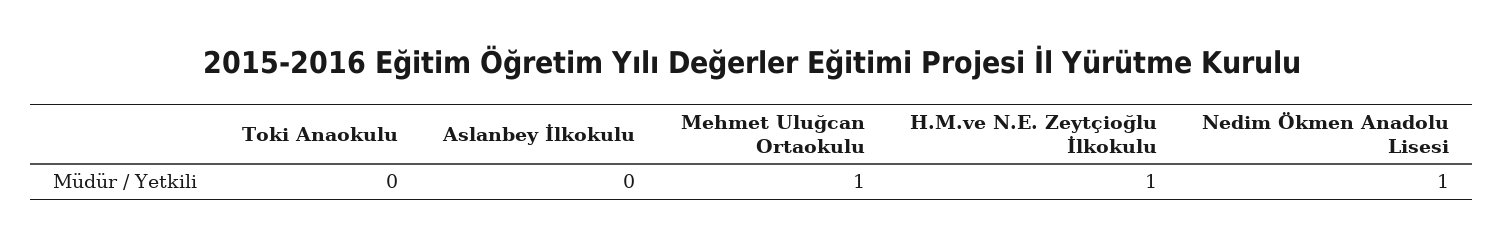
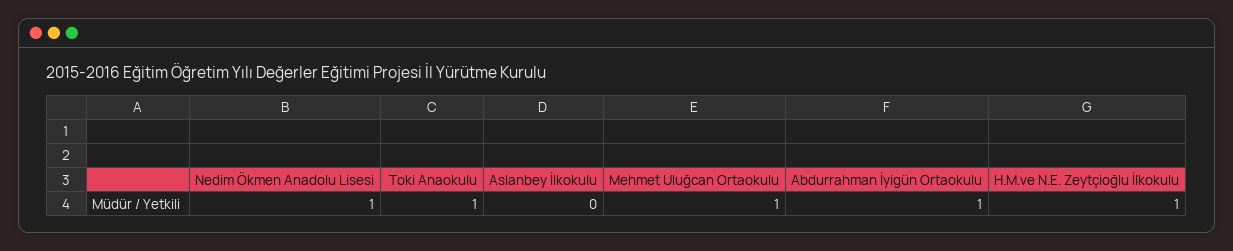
Toki Anaokulu: 0 -> 1
Abdurrahman İyigün Ortaokulu: none -> 1

